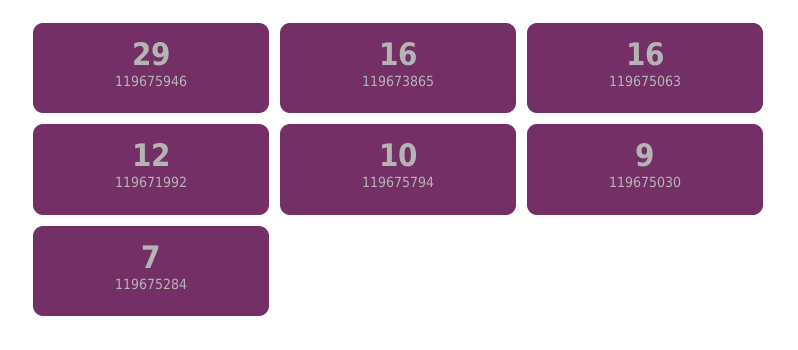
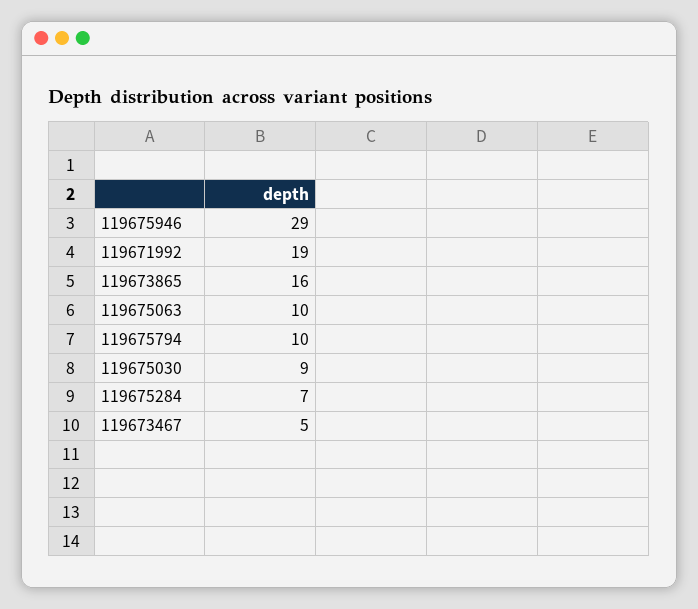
119675063: 16 -> 10
119671992: 12 -> 19
119673467: none -> 5

